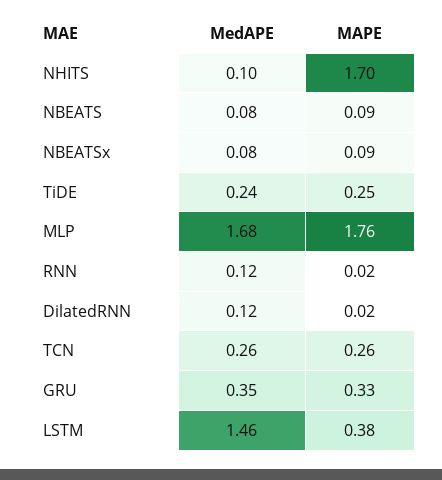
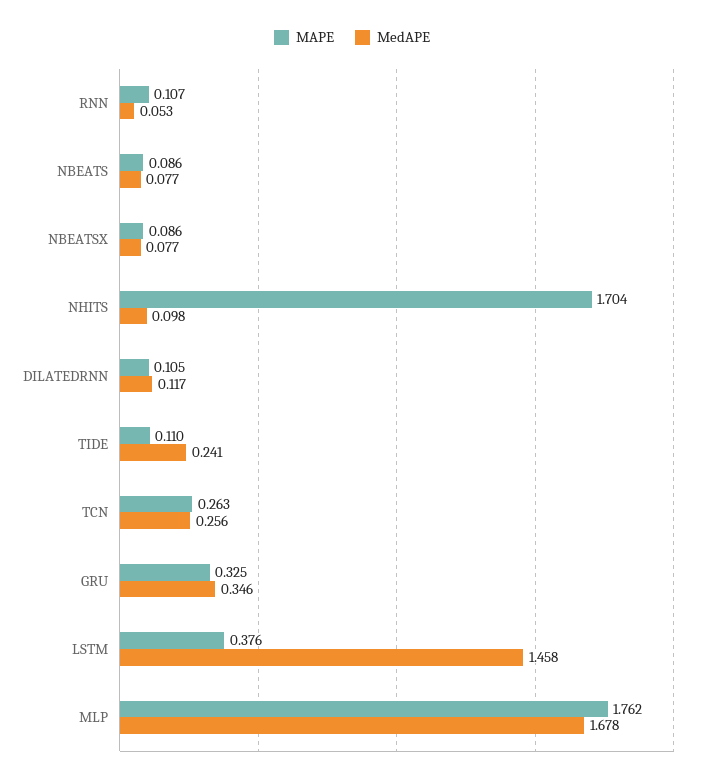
MAPE, TiDE: 0.25 -> 0.11
MedAPE, RNN: 0.12 -> 0.053
MAPE, RNN: 0.02 -> 0.107
MAPE, DilatedRNN: 0.02 -> 0.105

